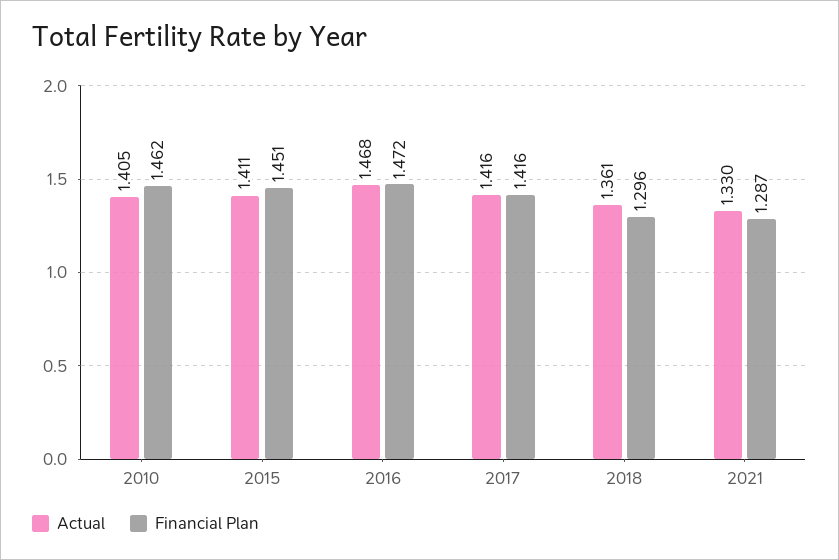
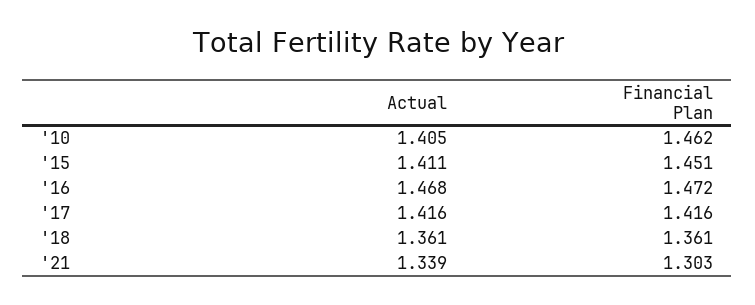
Financial Plan, 2018: 1.296 -> 1.361
Actual, 2021: 1.33 -> 1.339
Financial Plan, 2021: 1.287 -> 1.303

